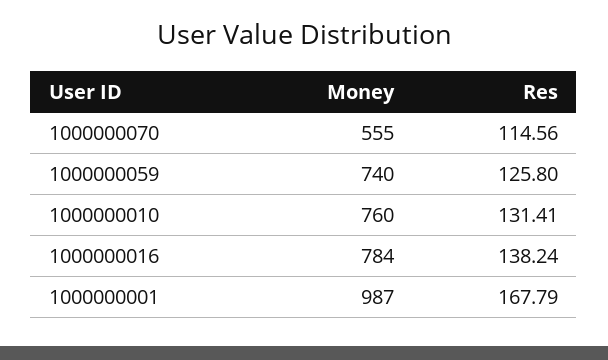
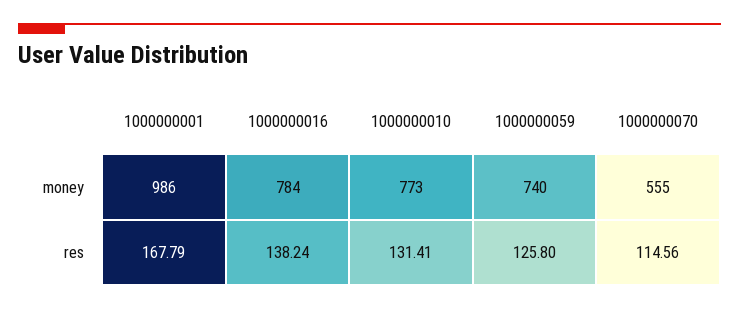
Money, 1000000010: 760 -> 773
Money, 1000000001: 987 -> 986

